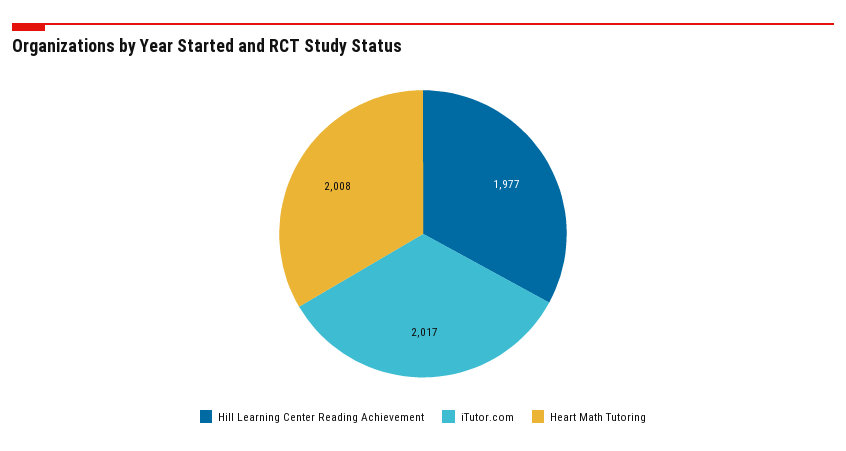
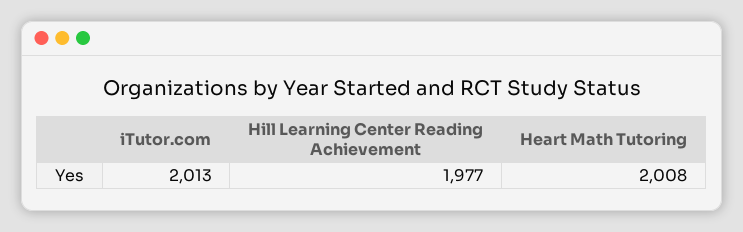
iTutor.com: 2017 -> 2013

